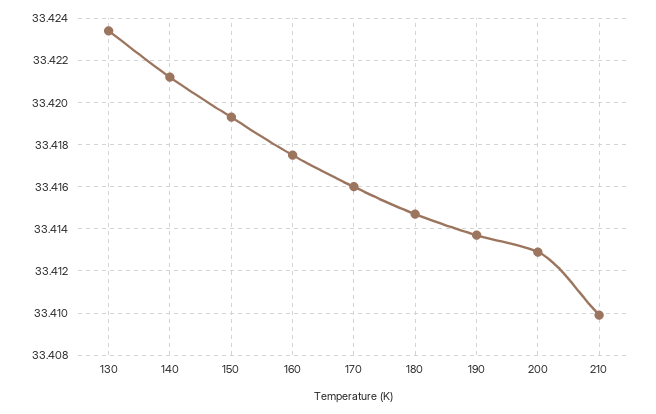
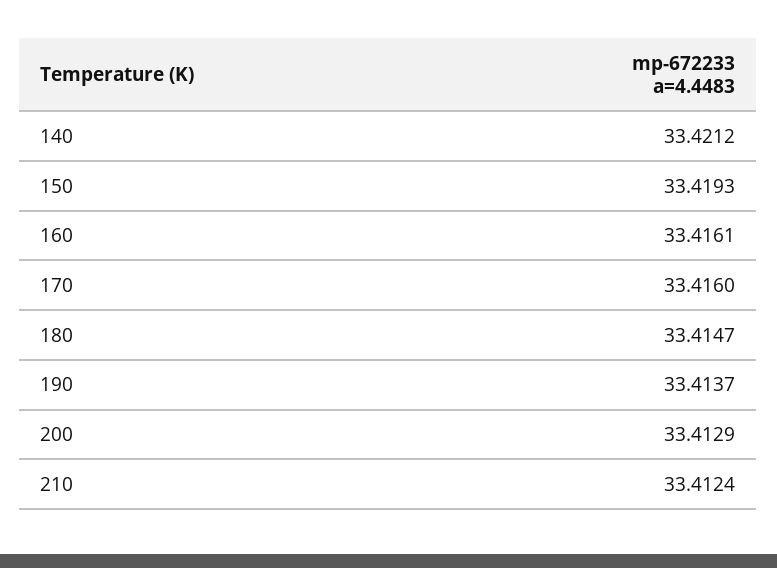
130: 33.4235 -> none
160: 33.4175 -> 33.4161
210: 33.41 -> 33.4124

